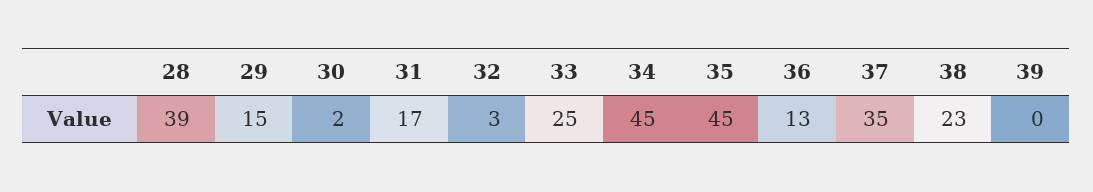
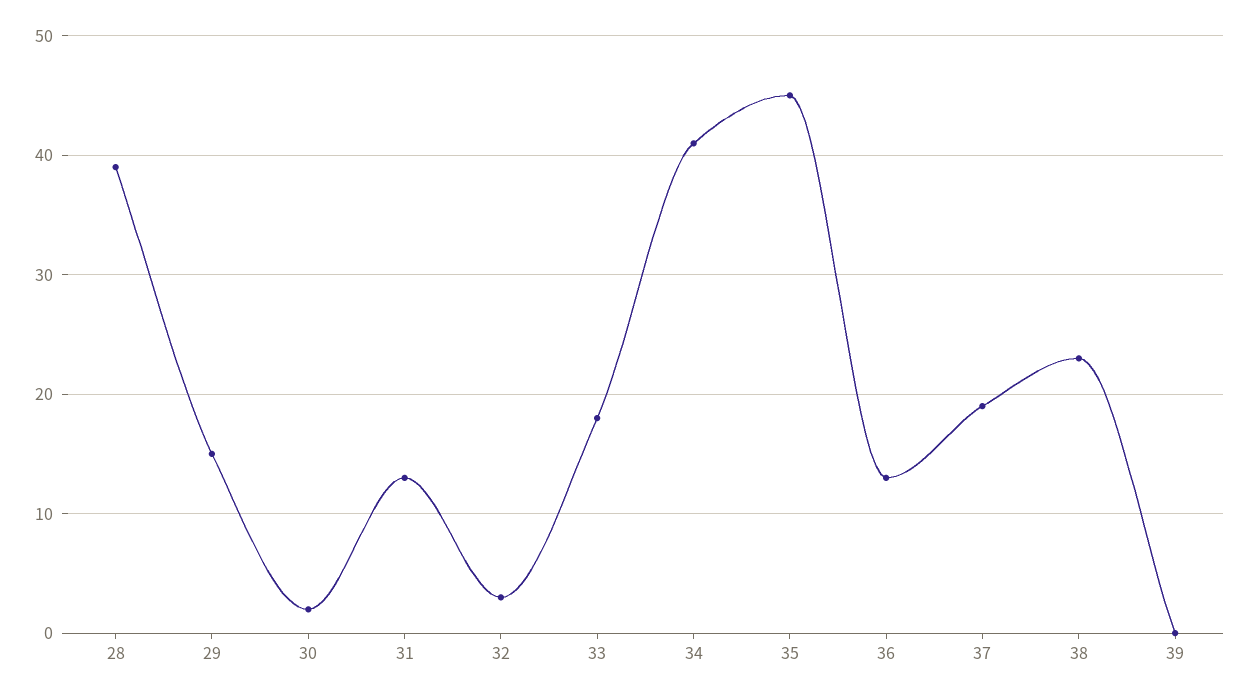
31: 17 -> 13
33: 25 -> 18
34: 45 -> 41
37: 35 -> 19

